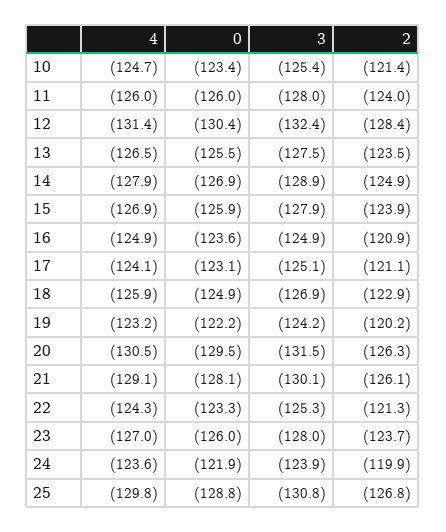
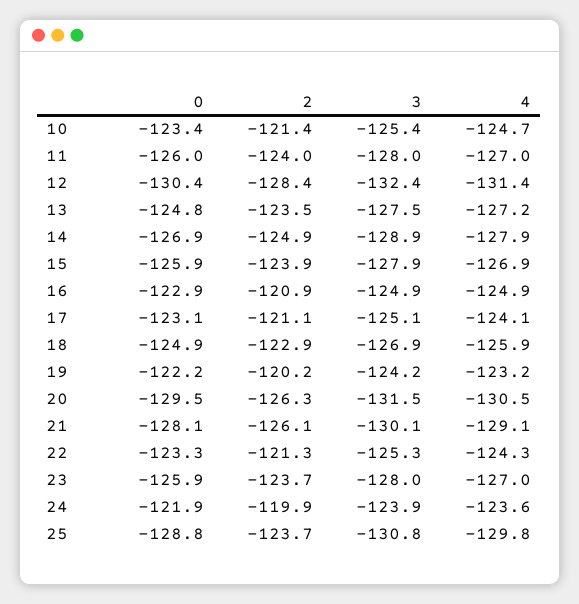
4, 11: -126 -> -127
4, 13: -126.5 -> -127.2
0, 13: -125.5 -> -124.8
0, 16: -123.6 -> -122.9
0, 23: -126 -> -125.9
2, 25: -126.8 -> -123.7

